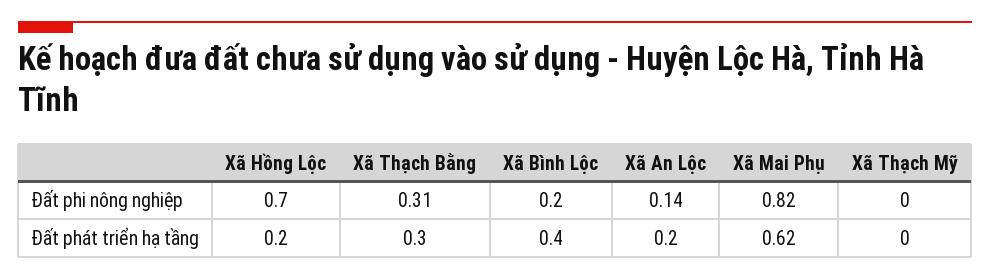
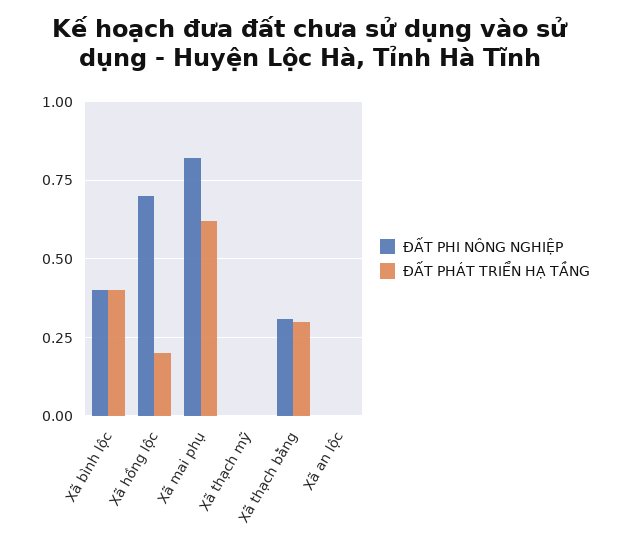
Đất phi nông nghiệp, Xã Bình Lộc: 0.2 -> 0.4
Đất phi nông nghiệp, Xã An Lộc: 0.14 -> 0
Đất phát triển hạ tầng, Xã An Lộc: 0.2 -> 0

